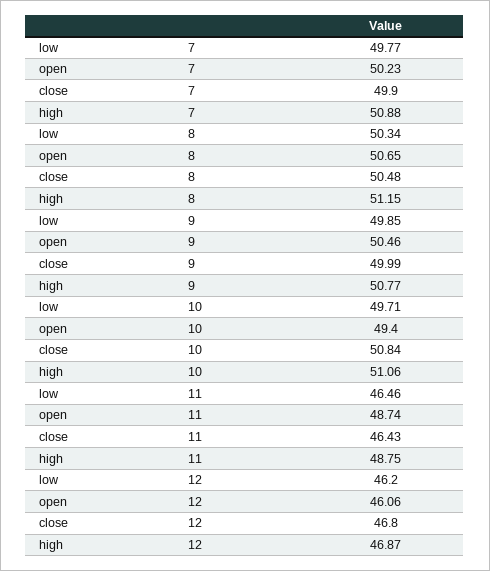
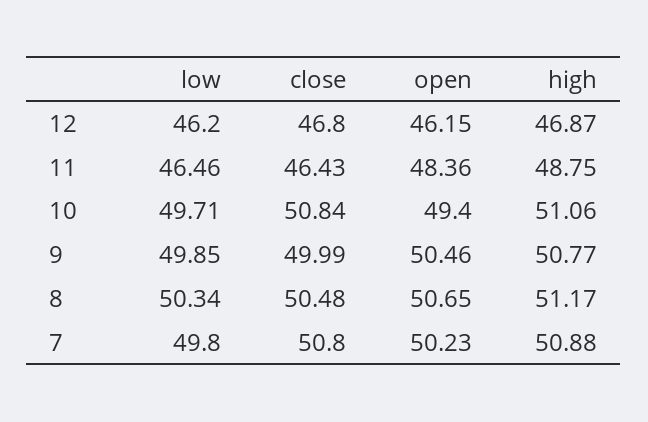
low, 7: 49.77 -> 49.8
close, 7: 49.9 -> 50.8
high, 8: 51.15 -> 51.17
open, 11: 48.74 -> 48.36
open, 12: 46.06 -> 46.15

